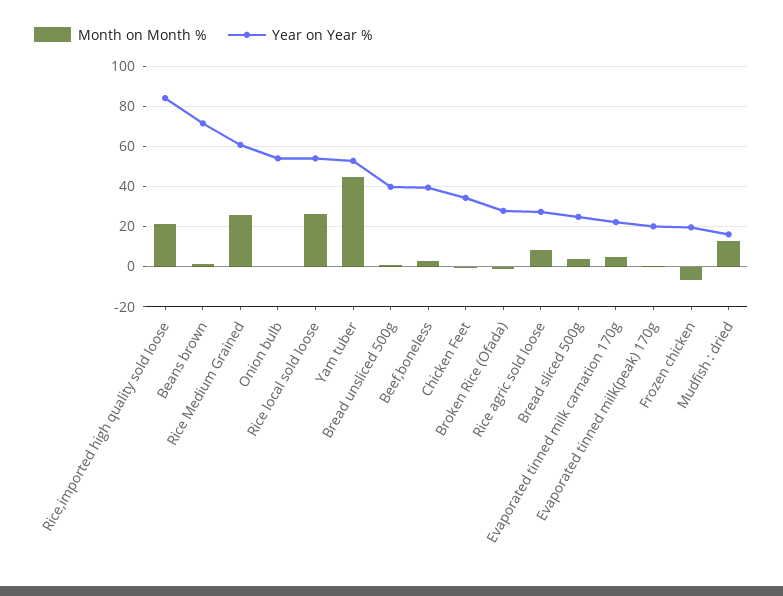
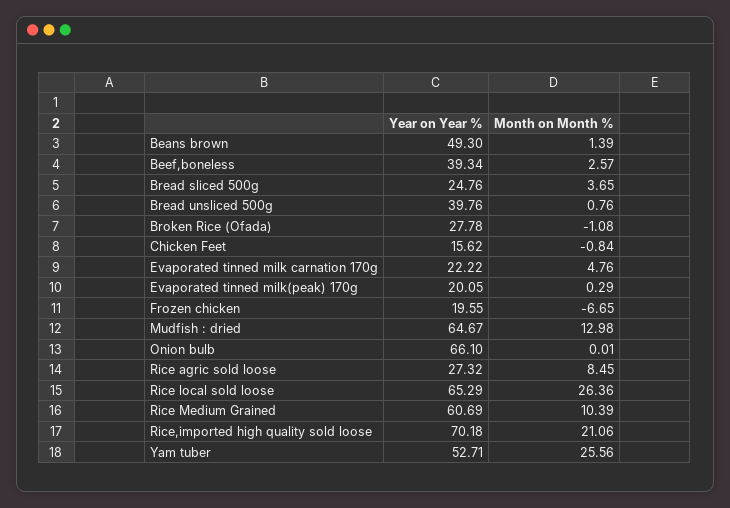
Year on Year %, Rice,imported high quality sold loose: 85 -> 70.18
Year on Year %, Beans brown: 70 -> 49.3
Month on Month %, Rice Medium Grained: 25 -> 10.39
Year on Year %, Onion bulb: 55 -> 66.1
Year on Year %, Rice local sold loose: 55 -> 65.29
Month on Month %, Yam tuber: 45 -> 25.56
Year on Year %, Chicken Feet: 35 -> 15.62
Year on Year %, Mudfish : dried: 15 -> 64.67

